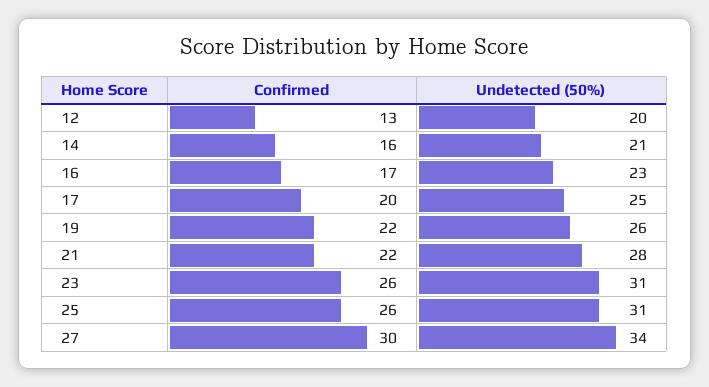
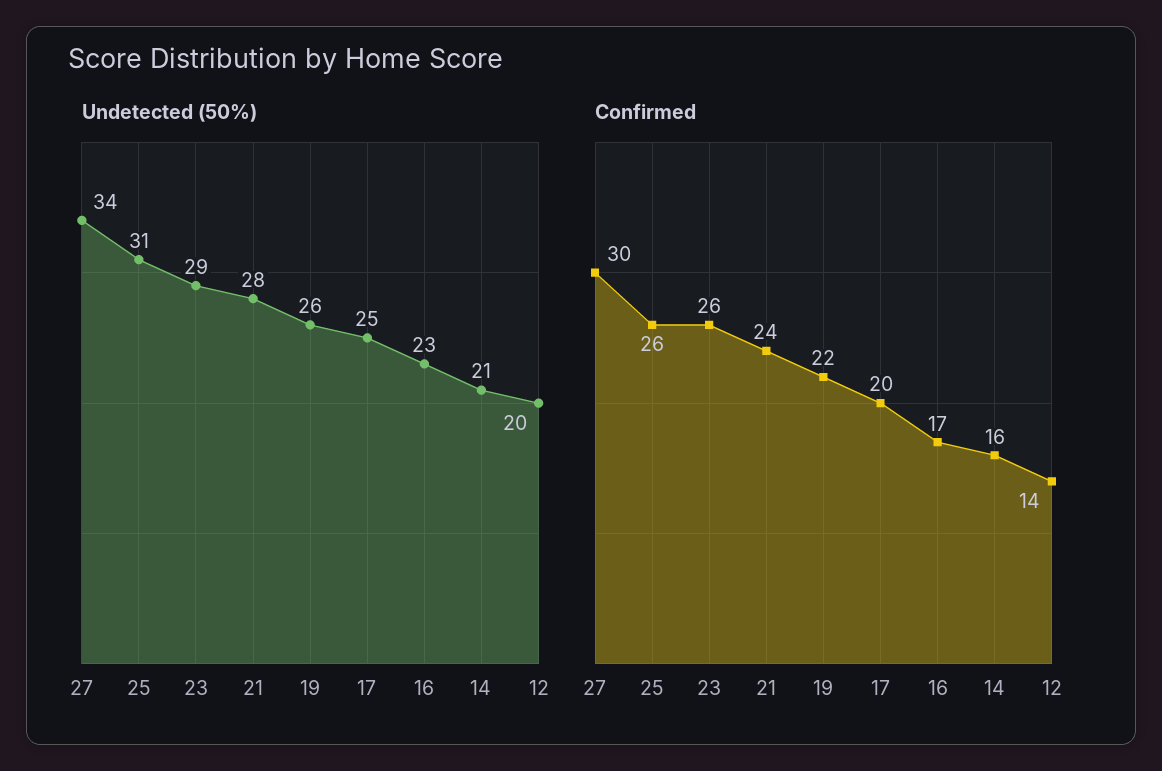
Confirmed, 12: 13 -> 14
Confirmed, 21: 22 -> 24
Undetected (50%), 23: 31 -> 29

